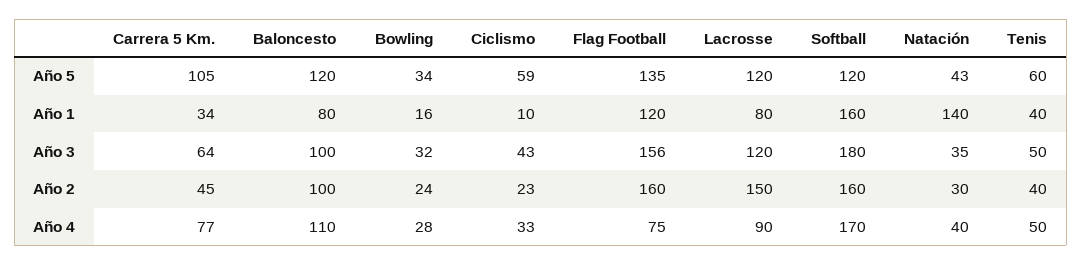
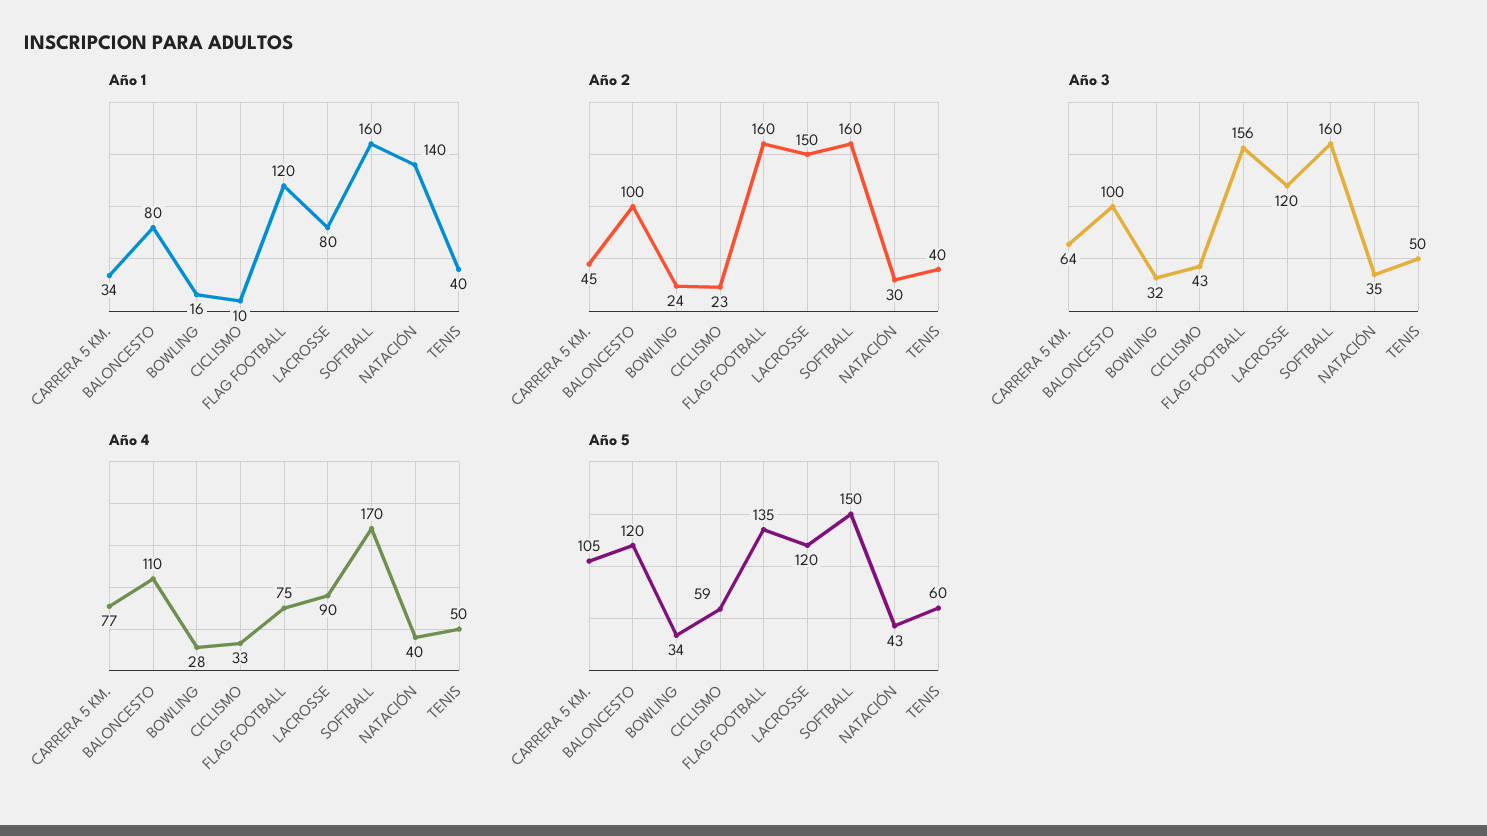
Año 5, Softball: 120 -> 150
Año 3, Softball: 180 -> 160

